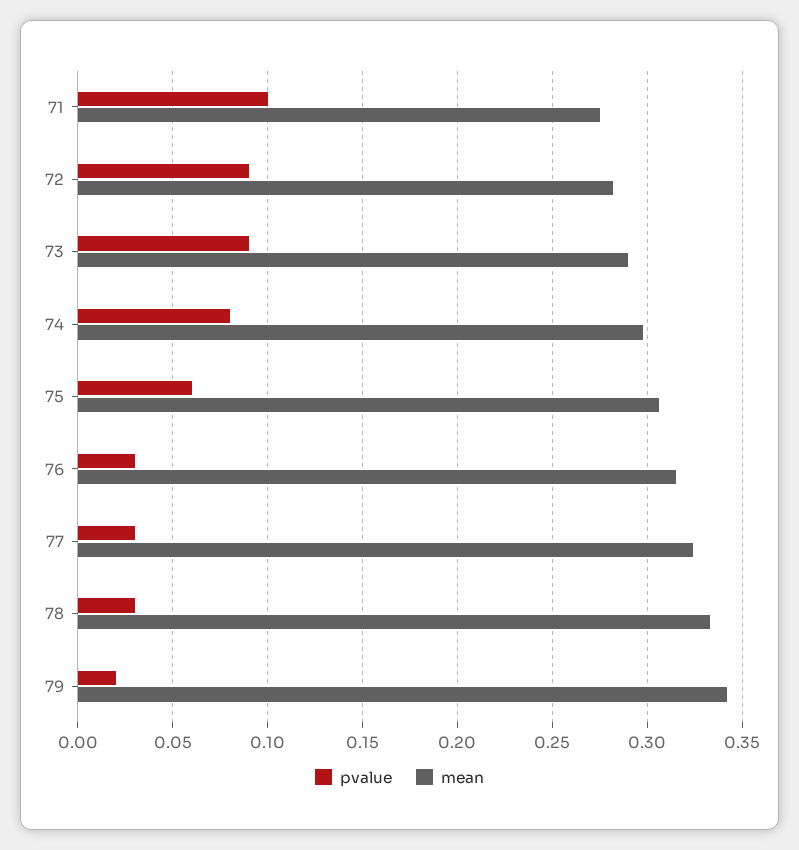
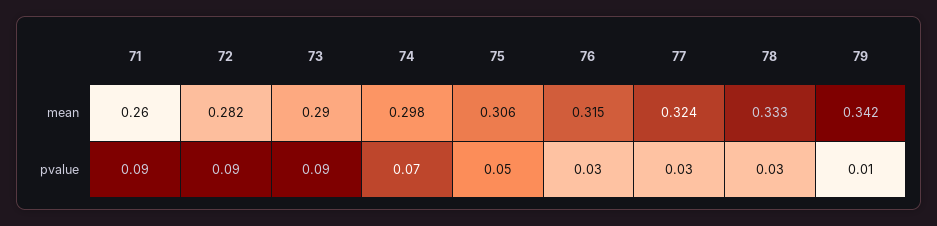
pvalue, 71: 0.1 -> 0.09
mean, 71: 0.275 -> 0.26
pvalue, 74: 0.08 -> 0.07
pvalue, 75: 0.06 -> 0.05
pvalue, 79: 0.02 -> 0.01

